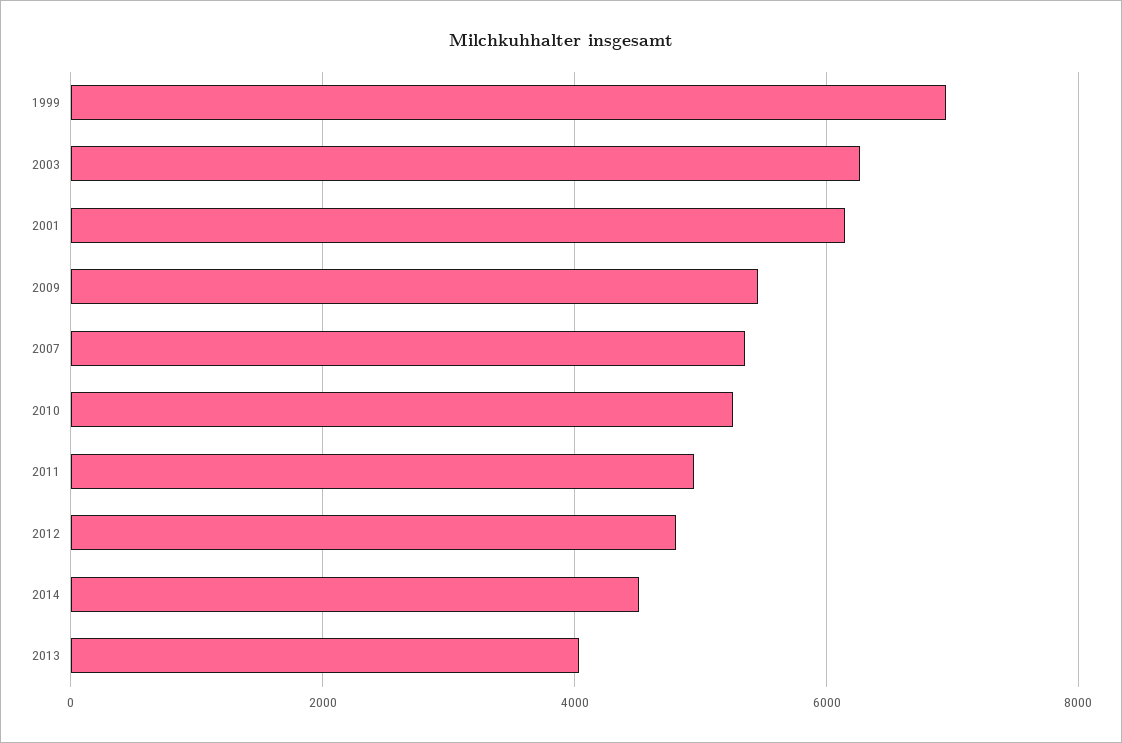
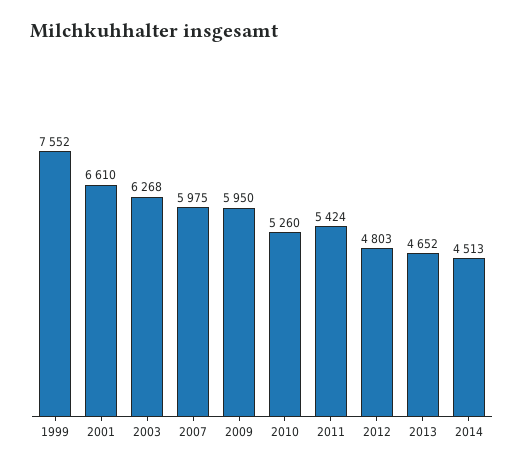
1999: 7000 -> 7552
2001: 6200 -> 6610
2009: 5400 -> 5950
2007: 5400 -> 5975
2011: 5000 -> 5424
2013: 4000 -> 4652

